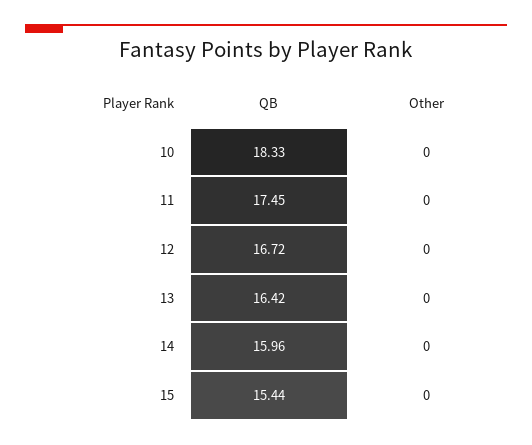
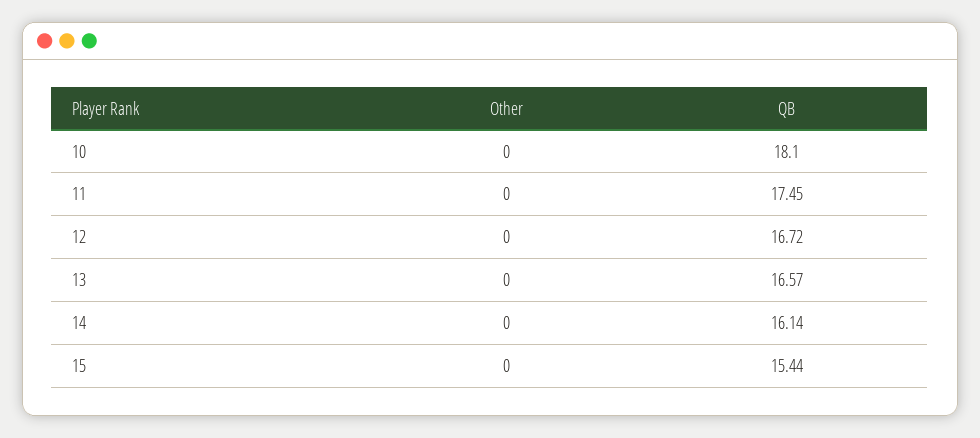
QB, 10: 18.33 -> 18.1
QB, 13: 16.42 -> 16.57
QB, 14: 15.96 -> 16.14

